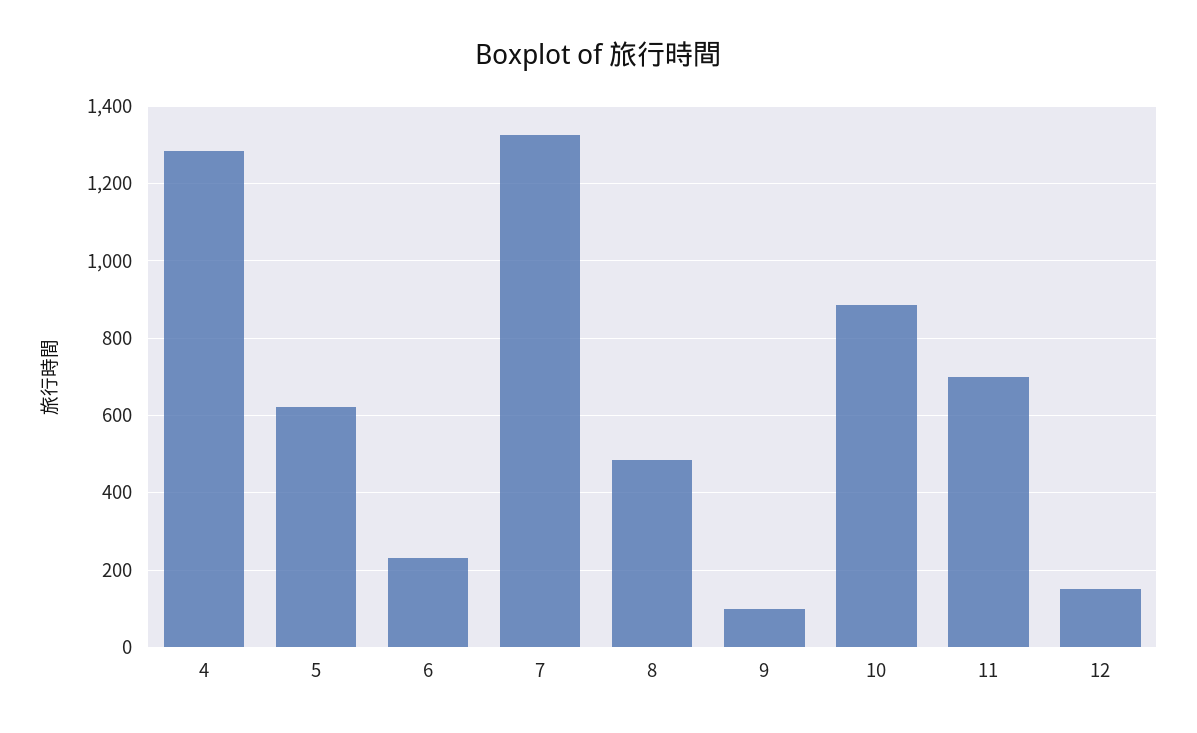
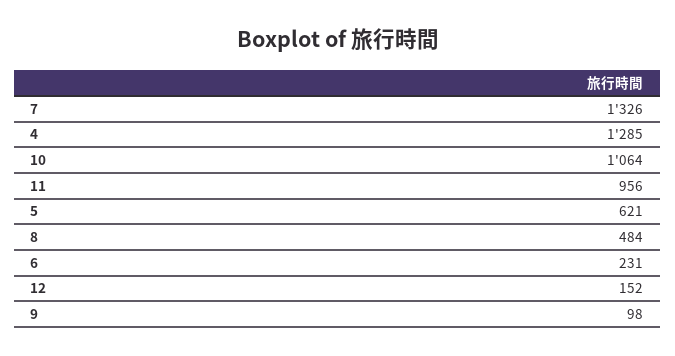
10: 880 -> 1064
11: 700 -> 956

